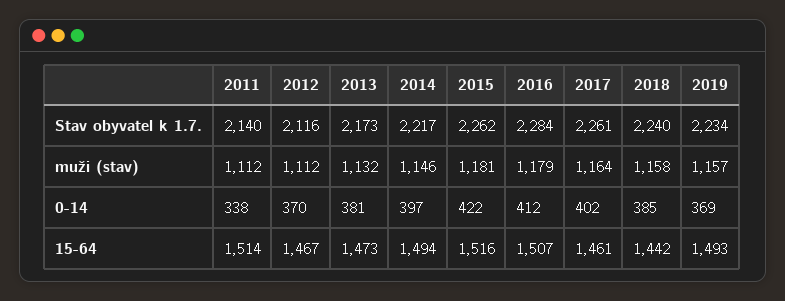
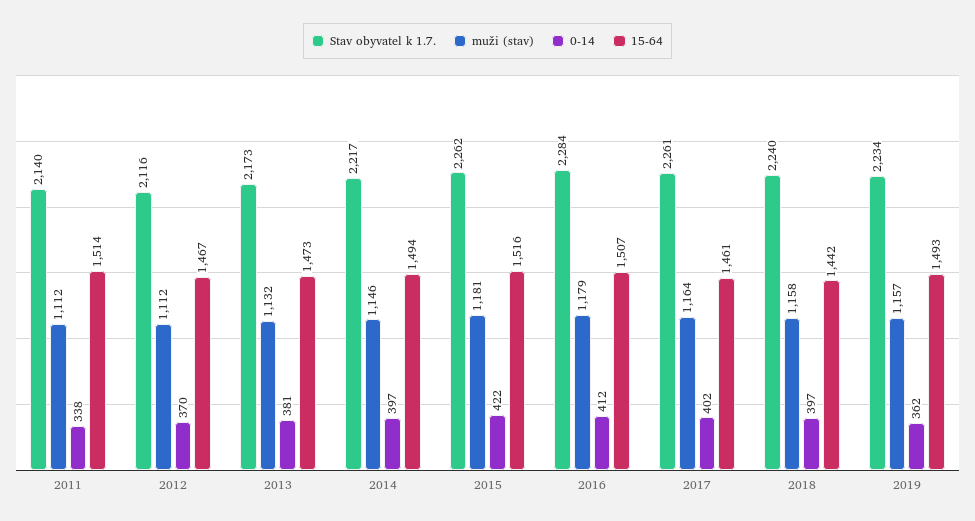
0-14, 2018: 385 -> 397
0-14, 2019: 369 -> 362

